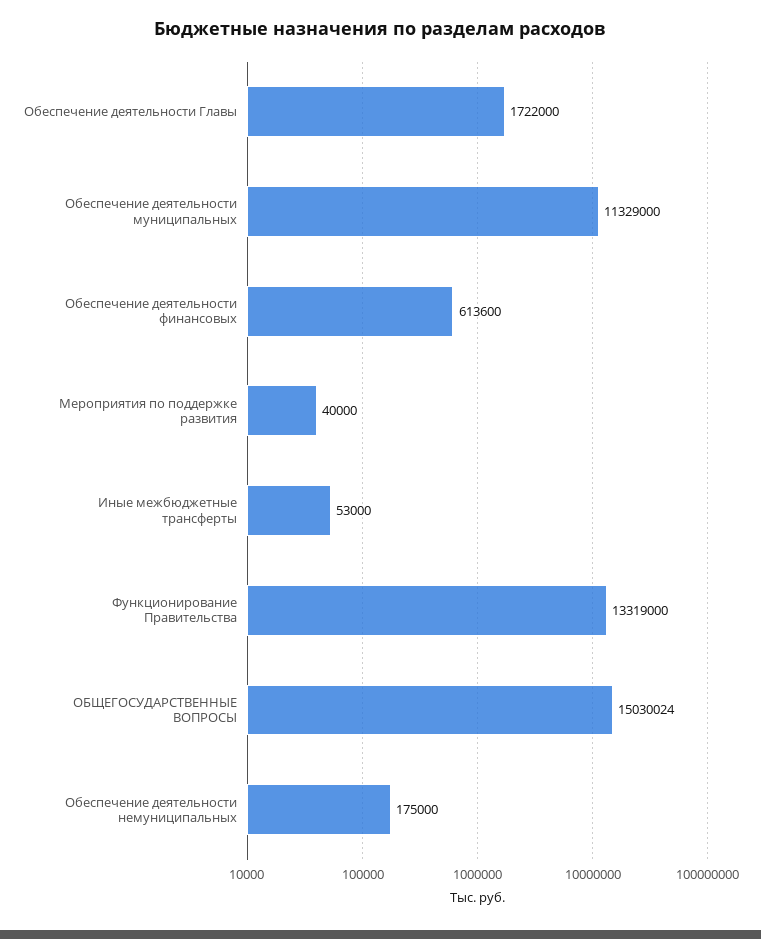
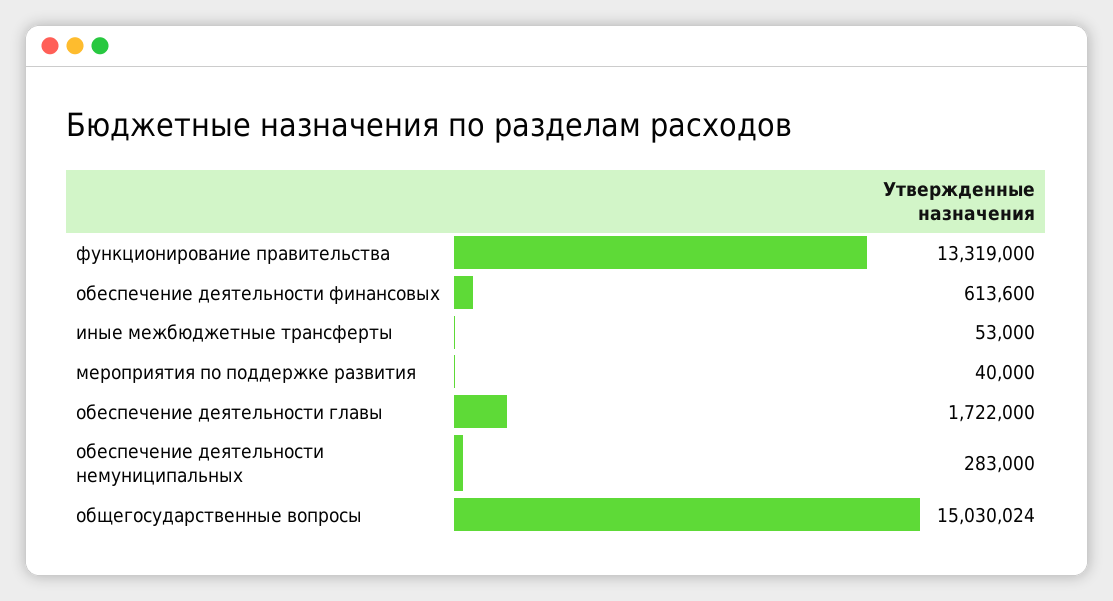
Обеспечение деятельности муниципальных: 11329000 -> none
Обеспечение деятельности немуниципальных: 175000 -> 283000

